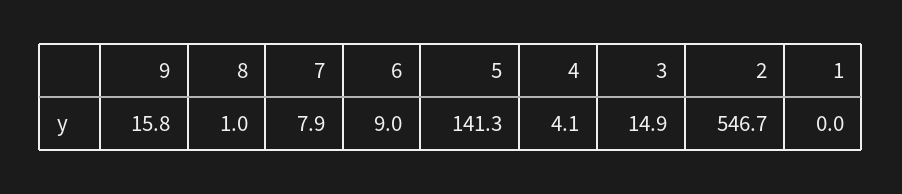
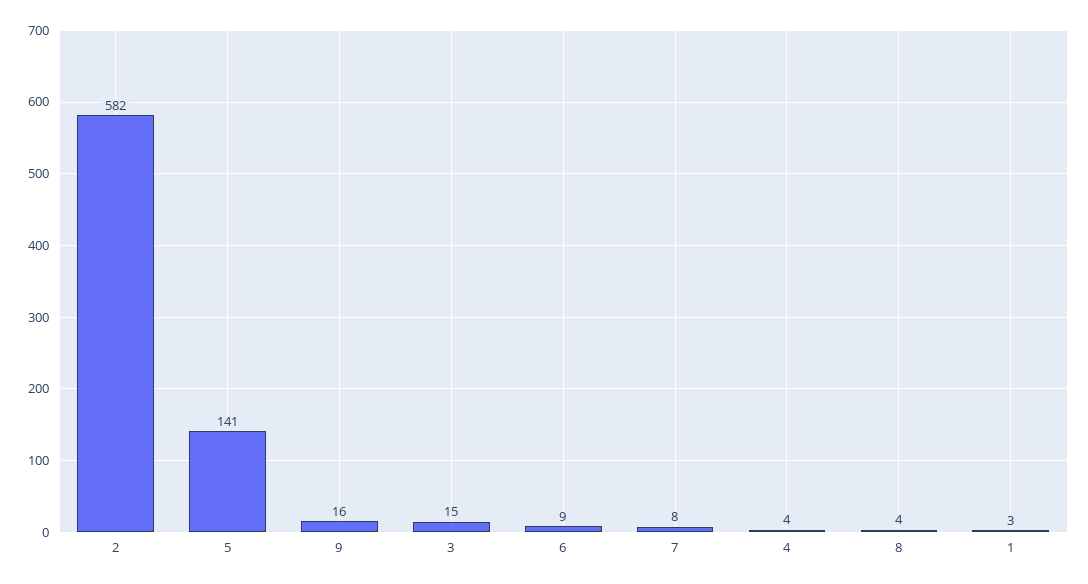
8: 1 -> 4
2: 546.7 -> 582
1: 0 -> 3

